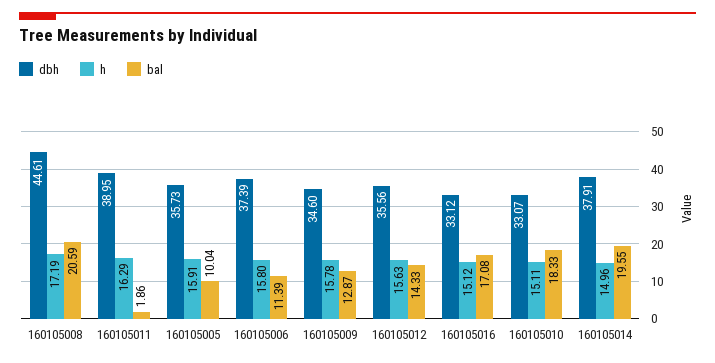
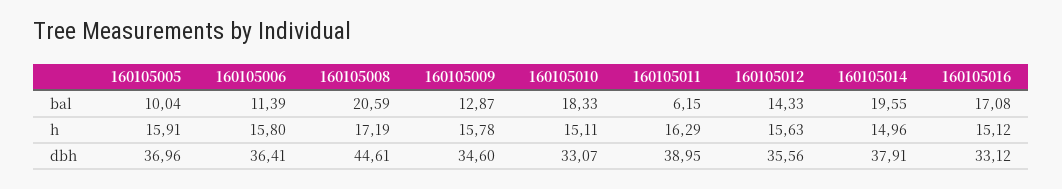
bal, 160105011: 1.86 -> 6.15
dbh, 160105005: 35.73 -> 36.96
dbh, 160105006: 37.39 -> 36.41

